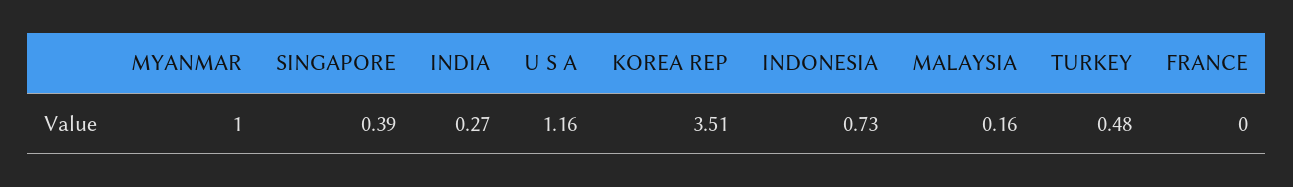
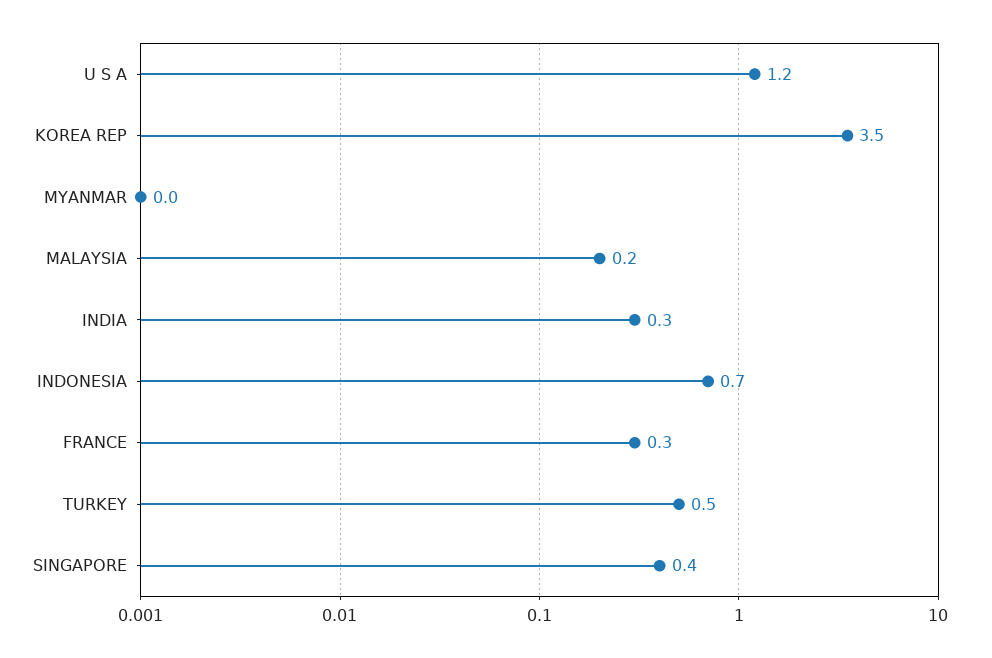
MYANMAR: 1 -> 0
FRANCE: 0 -> 0.3

